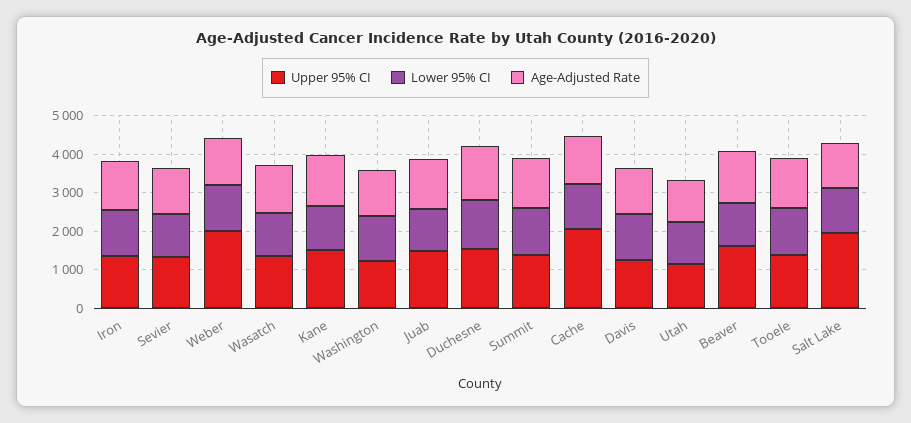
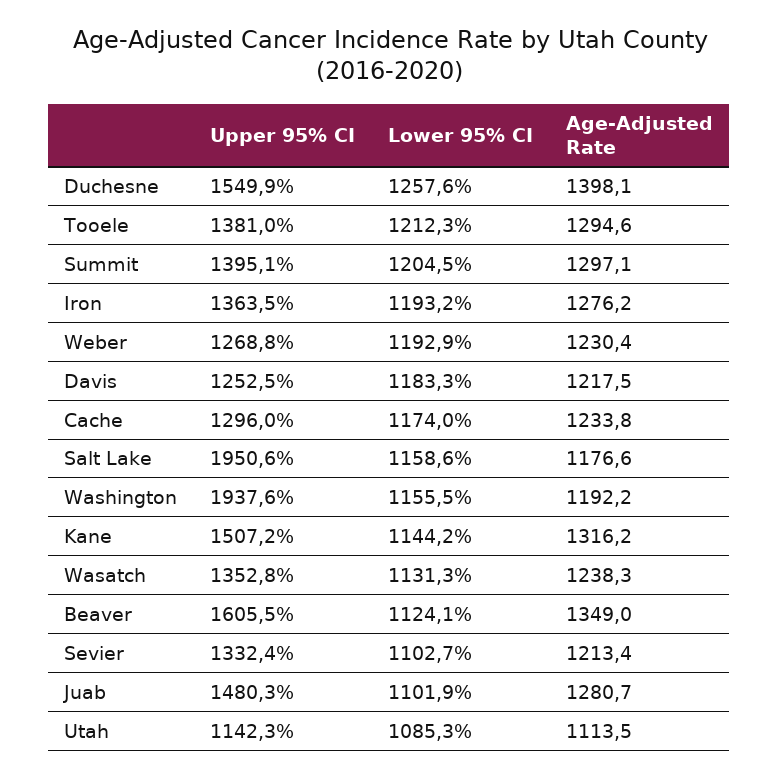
Upper 95% CI, Weber: 2000 -> 1268.8
Upper 95% CI, Washington: 1250 -> 1937.6
Upper 95% CI, Cache: 2000 -> 1296

